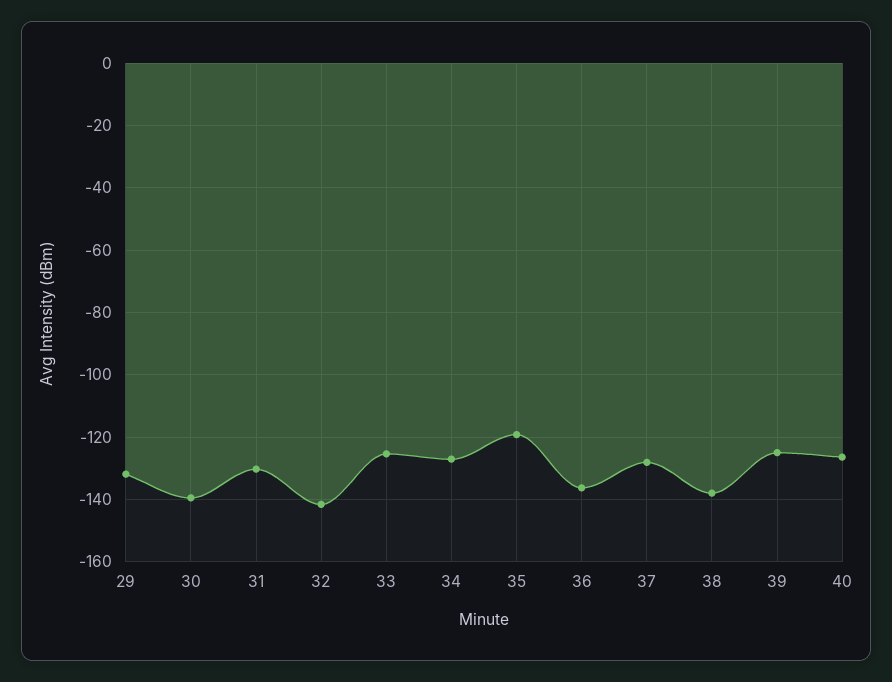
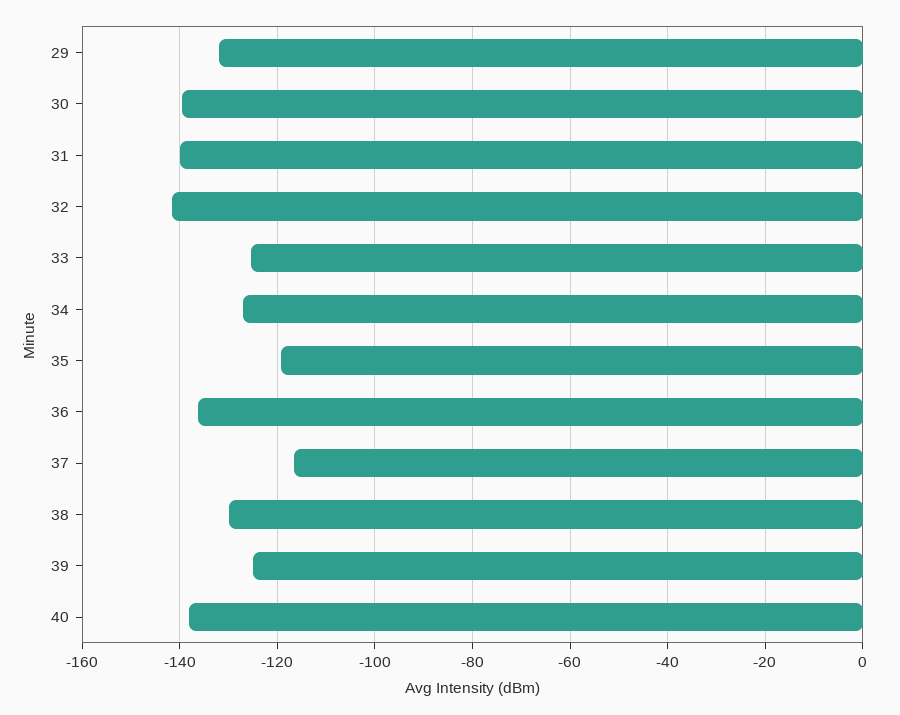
31: -130 -> -140
37: -128 -> -116
38: -138 -> -130
40: -126 -> -138

